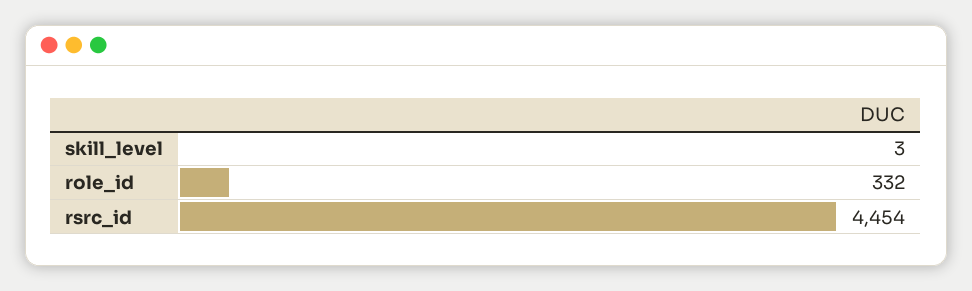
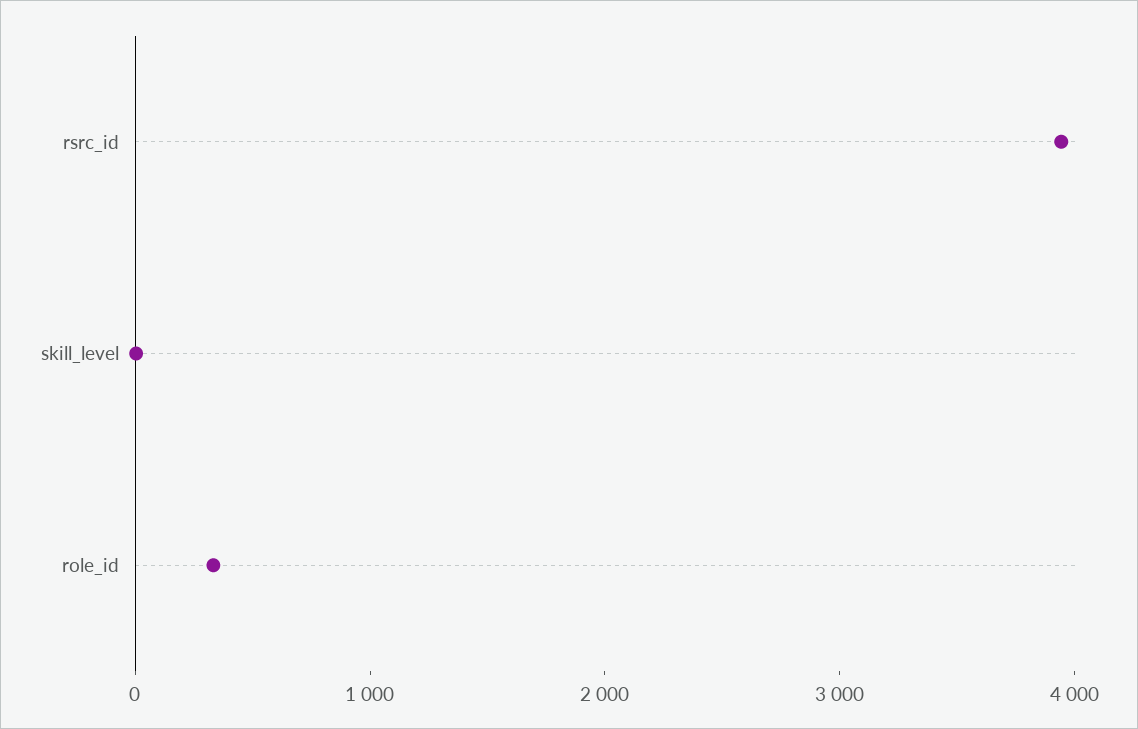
rsrc_id: 4454 -> 4000

